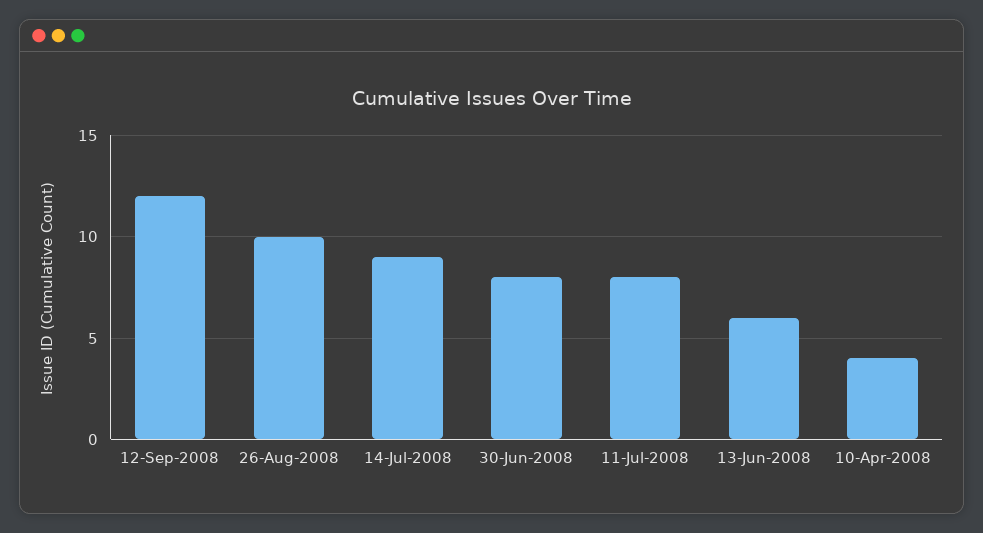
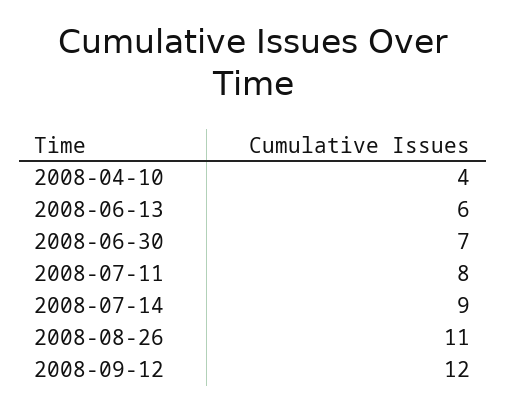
26-Aug-2008: 10 -> 11
30-Jun-2008: 8 -> 7

